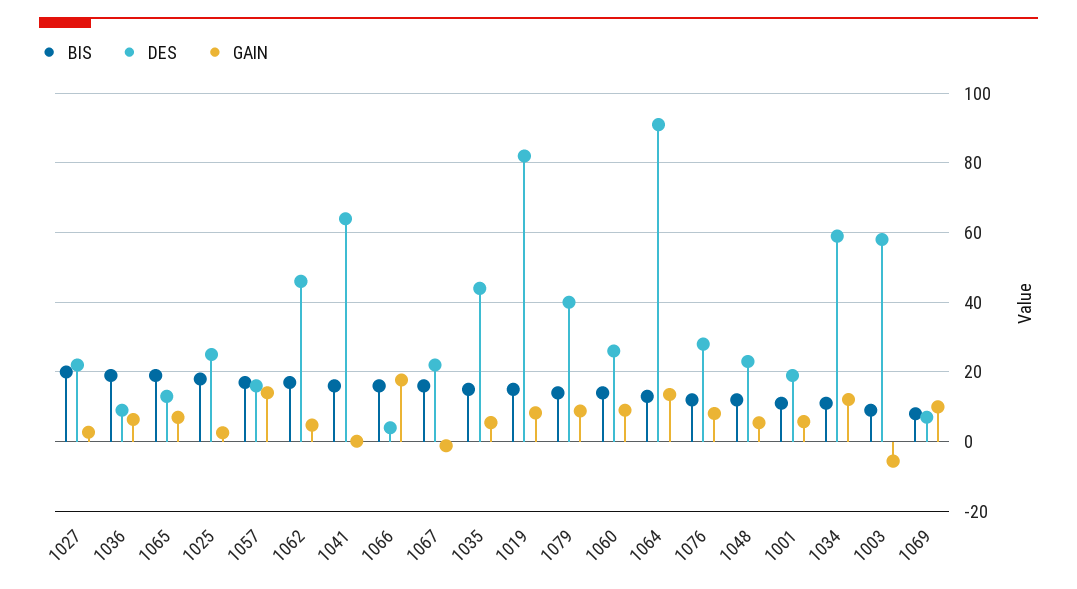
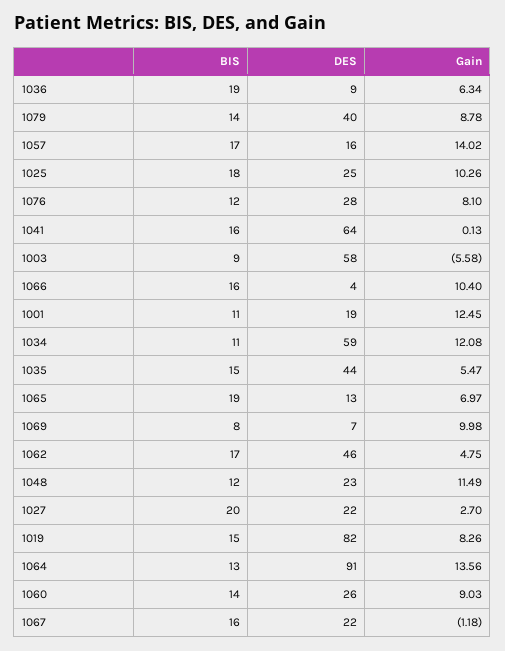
GAIN, 1025: 2 -> 10.26
GAIN, 1066: 18 -> 10.4
GAIN, 1048: 6 -> 11.49
GAIN, 1001: 6 -> 12.45

